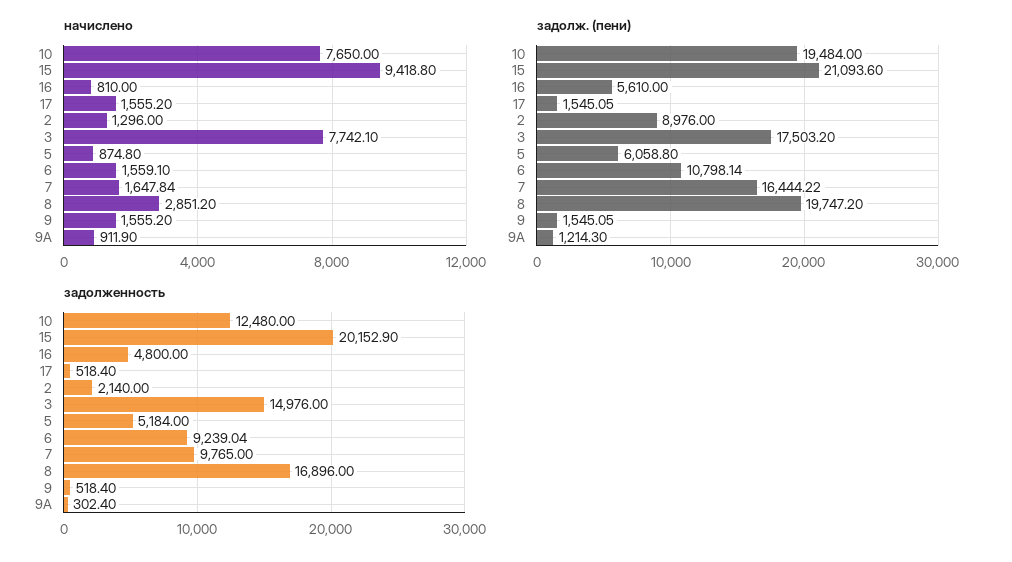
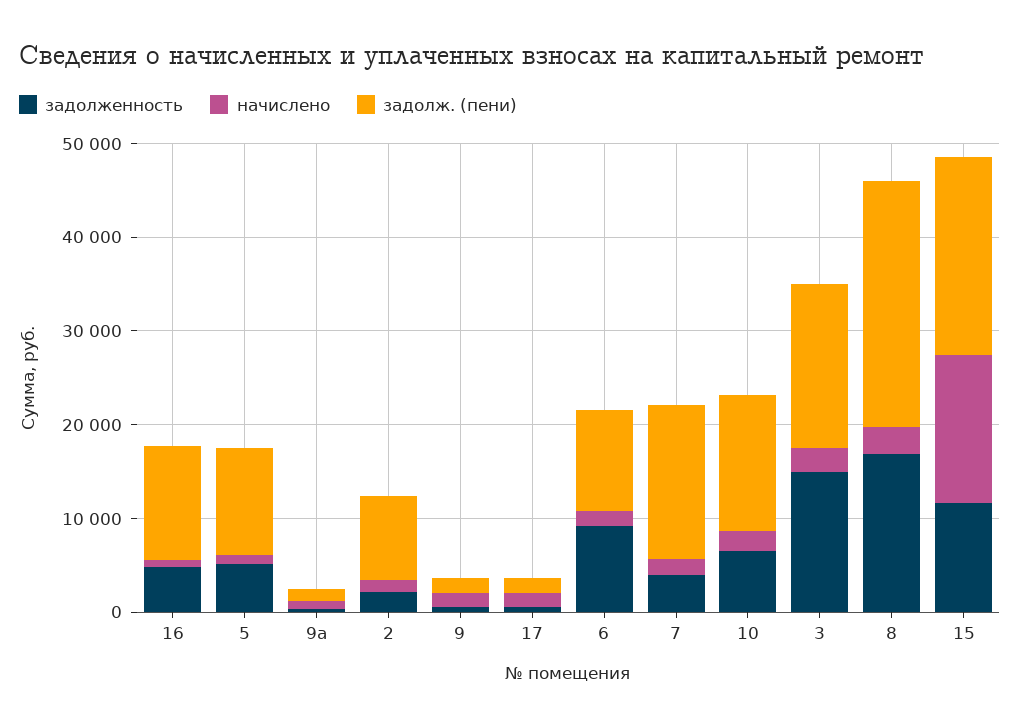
начислено, 10: 7650 -> 2000
начислено, 15: 9418.8 -> 16000
начислено, 3: 7742.1 -> 2000
задолж. (пени), 10: 19484 -> 14000
задолж. (пени), 16: 5610 -> 12000
задолж. (пени), 5: 6058.8 -> 12000
задолж. (пени), 8: 19747.2 -> 26000
задолженность, 10: 12480 -> 6000
задолженность, 15: 20152.9 -> 12000
задолженность, 7: 9765 -> 4000

